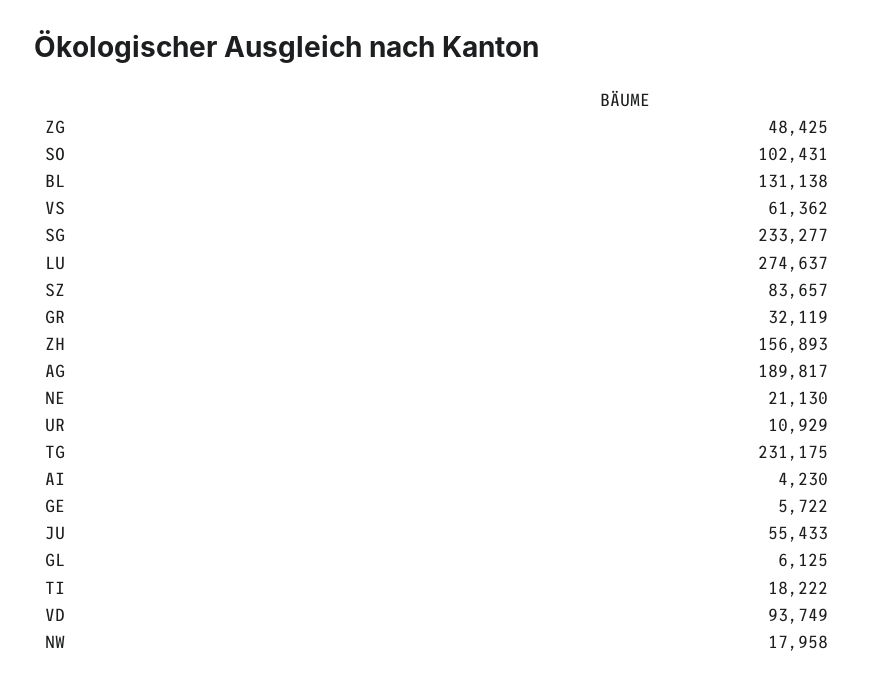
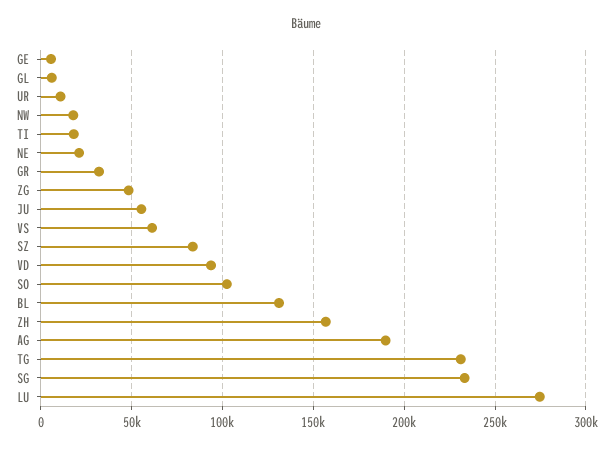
AI: 4230 -> none

